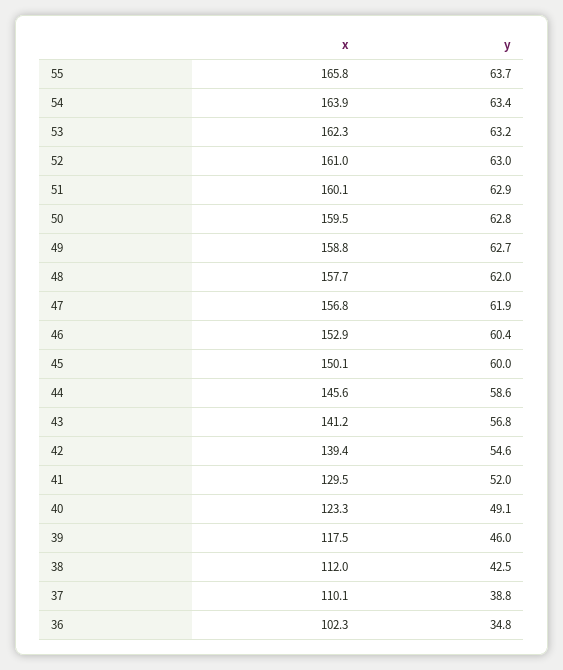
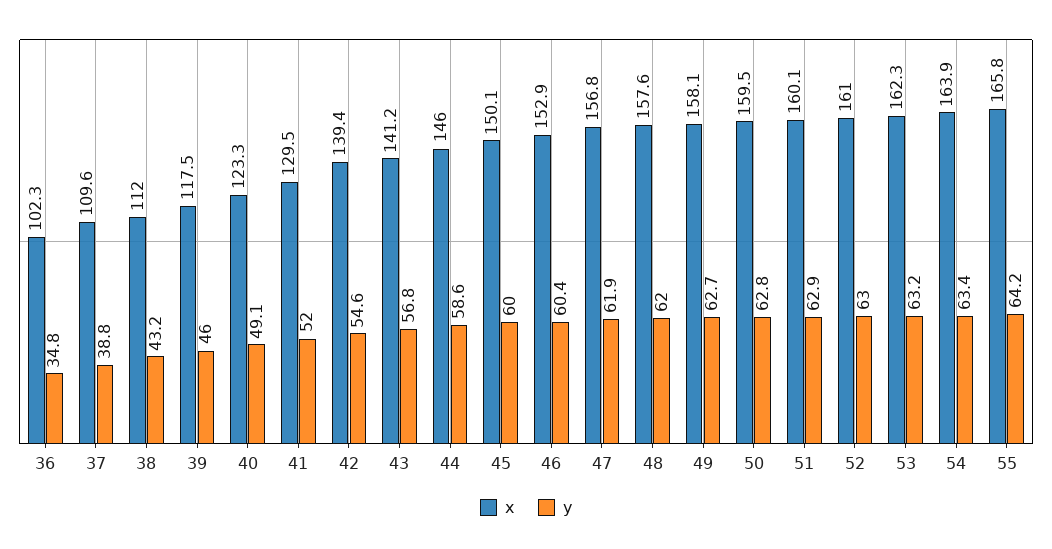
y, 55: 63.7 -> 64.2
x, 49: 158.8 -> 158.1
x, 48: 157.7 -> 157.6
x, 44: 145.6 -> 146
y, 38: 42.5 -> 43.2
x, 37: 110.1 -> 109.6

